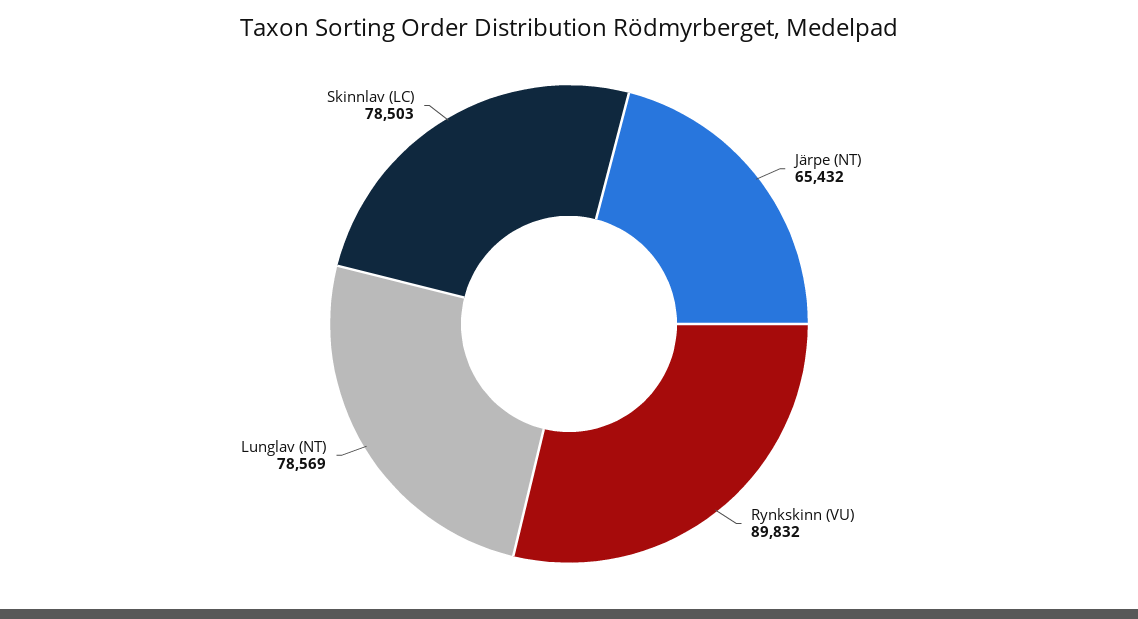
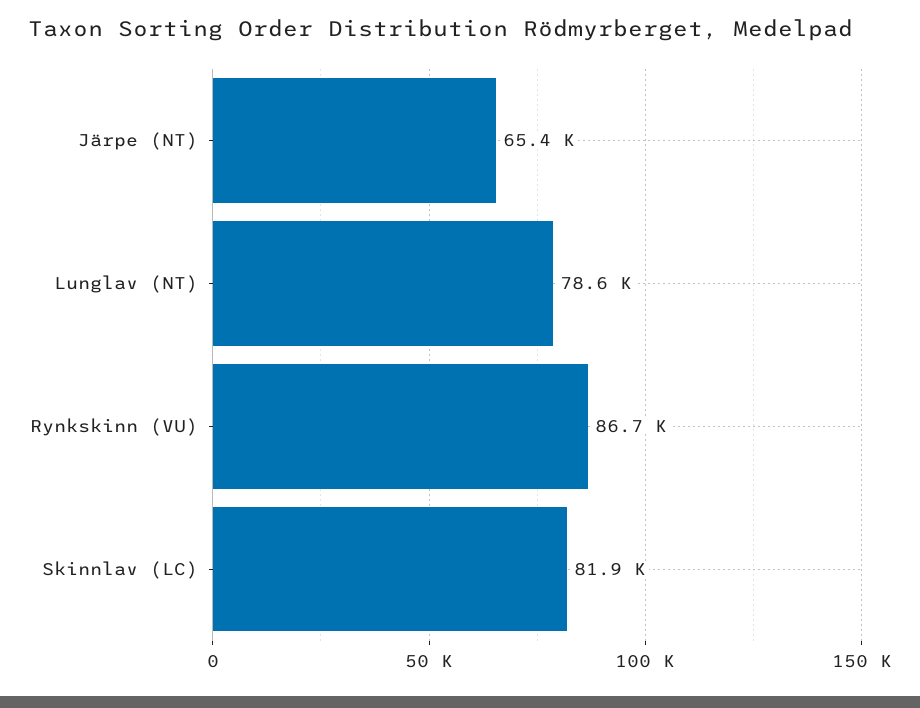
Rynkskinn (VU): 89832 -> 86700
Skinnlav (LC): 78503 -> 81900

